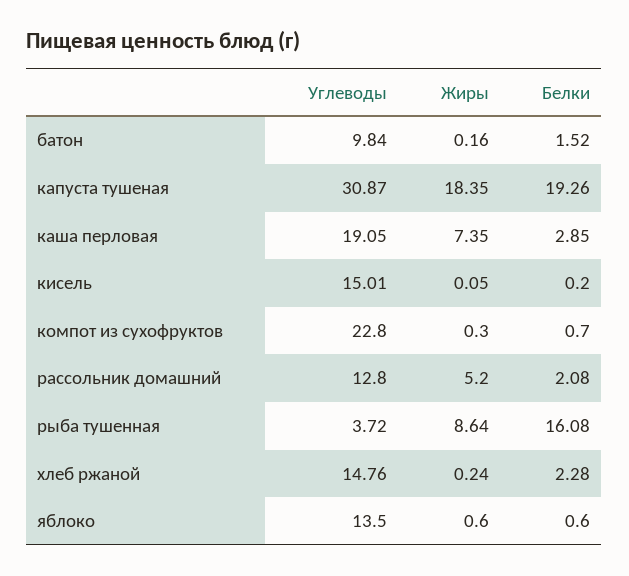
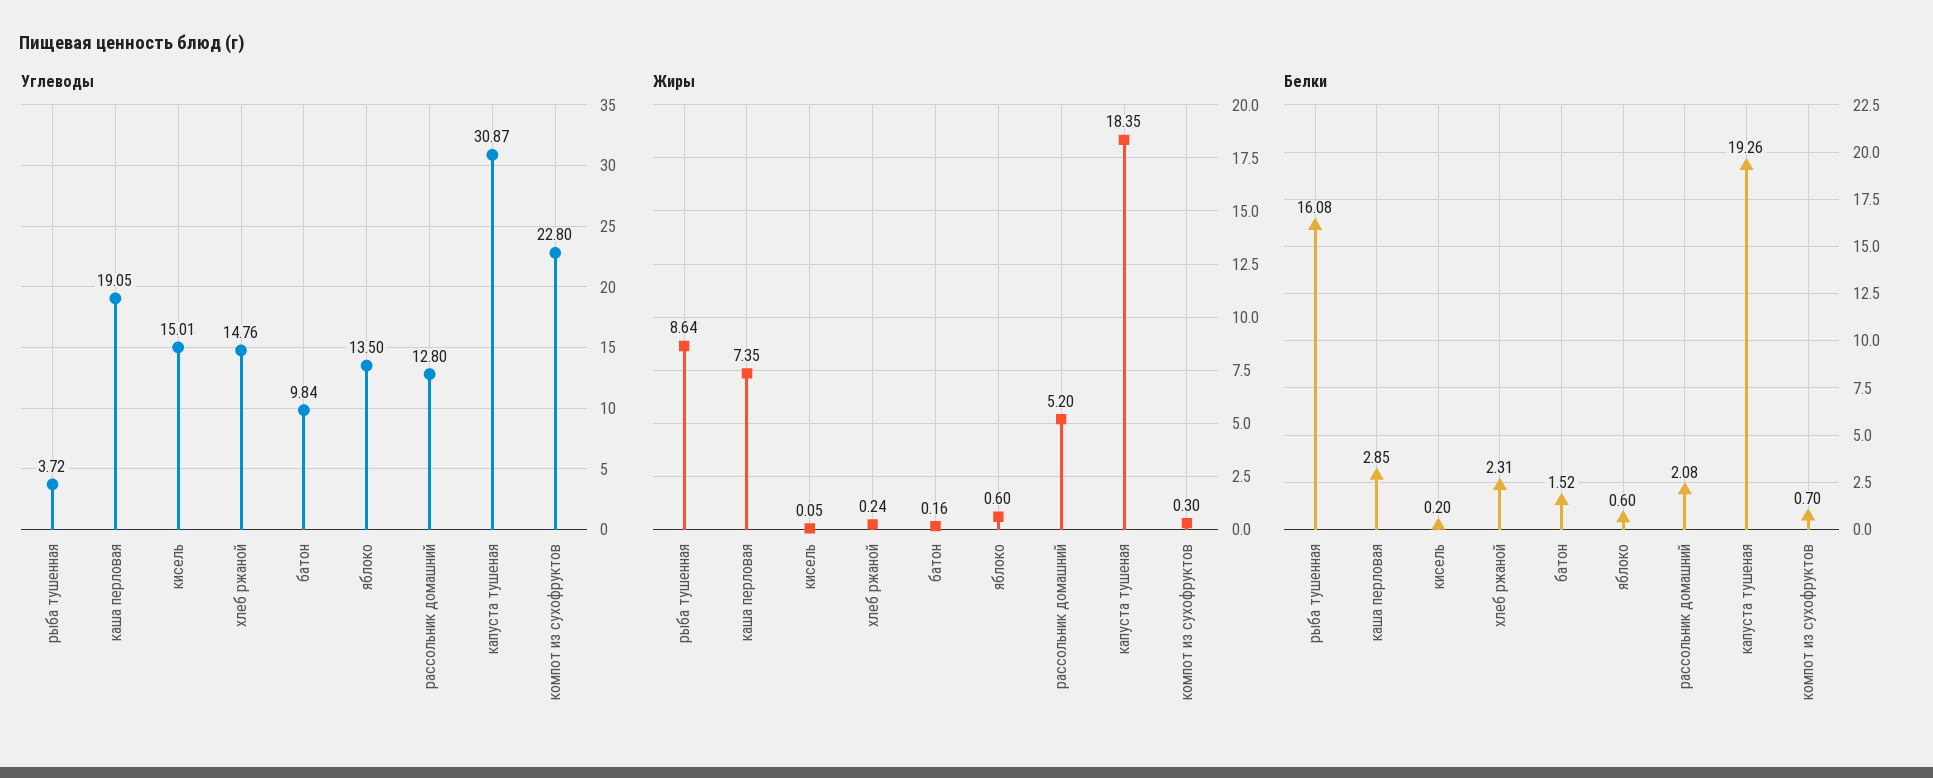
Белки, хлеб ржаной: 2.28 -> 2.31

